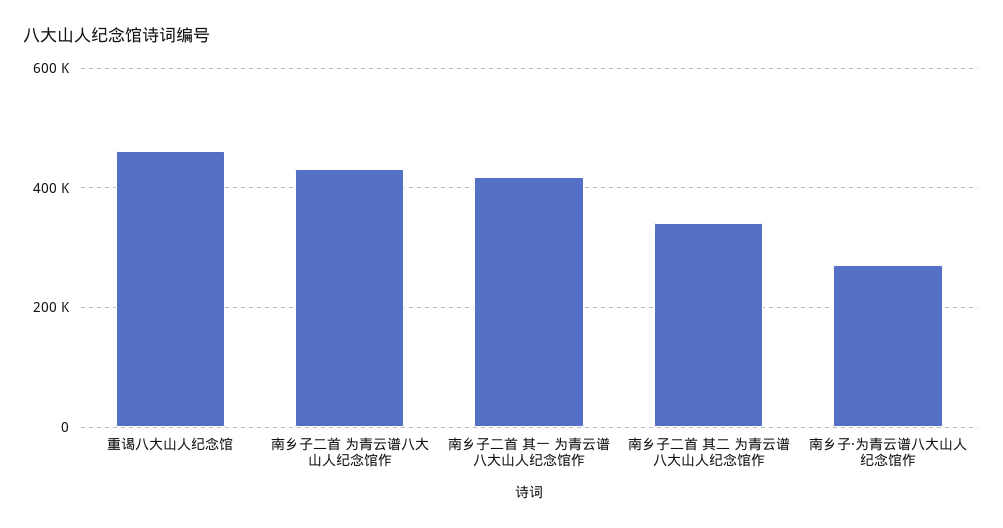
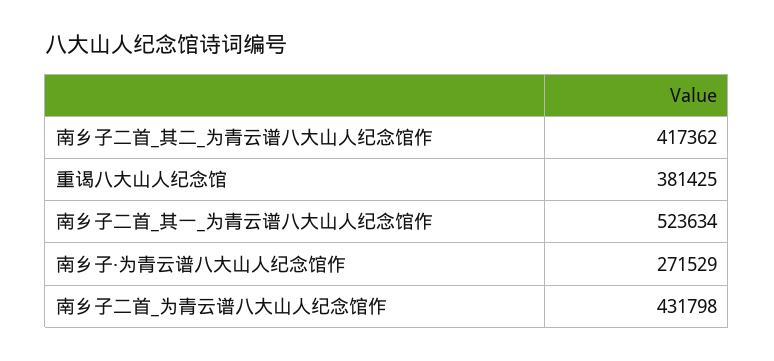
重谒八大山人纪念馆: 460000 -> 381425
南乡子二首 其一 为青云谱八大山人纪念馆作: 420000 -> 523634
南乡子二首 其二 为青云谱八大山人纪念馆作: 340000 -> 417362

